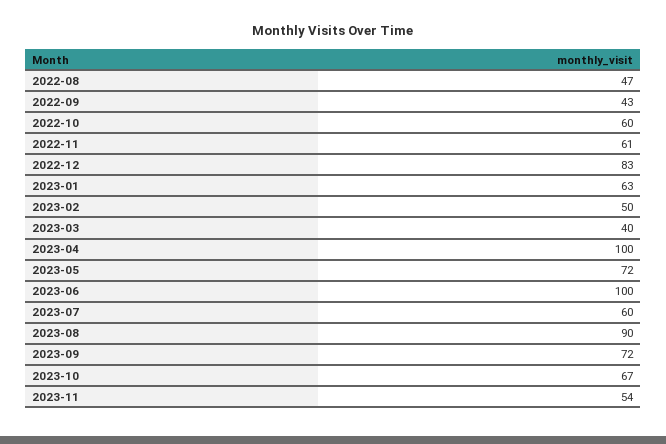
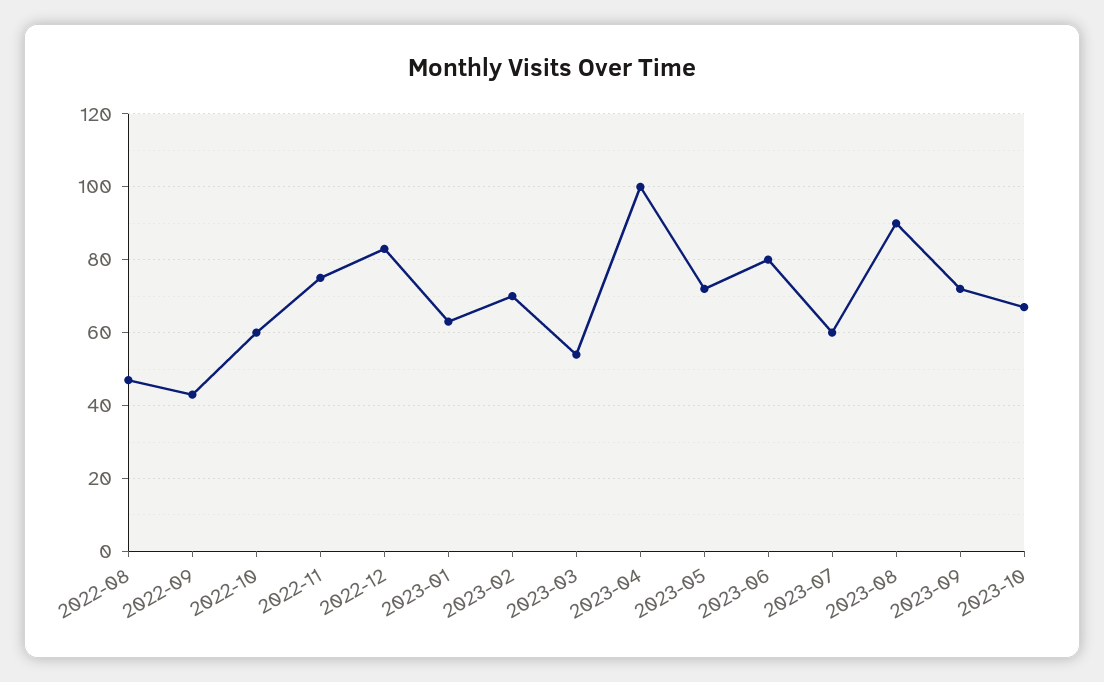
2022-11: 61 -> 75
2023-02: 50 -> 70
2023-03: 40 -> 55
2023-06: 100 -> 80
2023-11: 54 -> none

